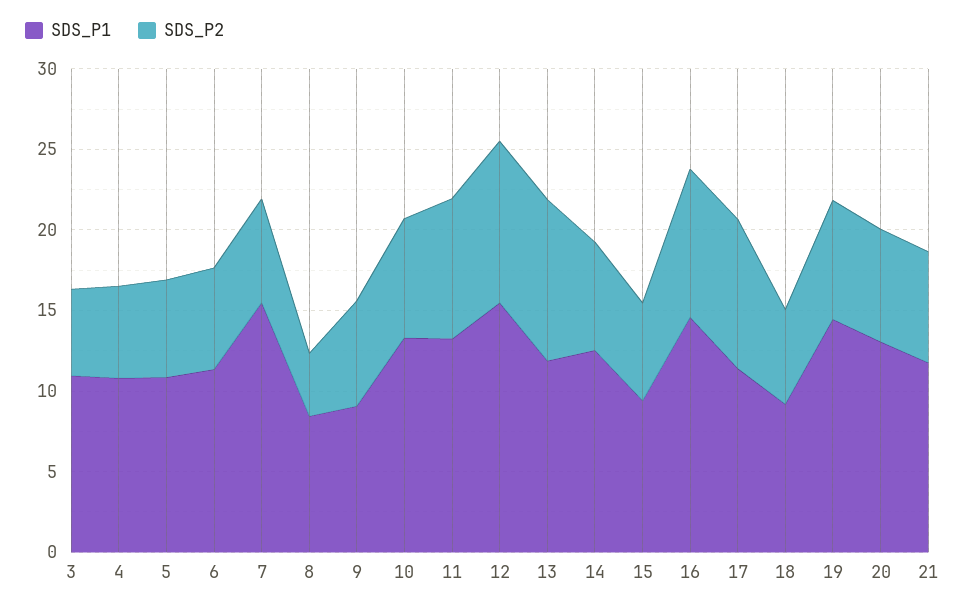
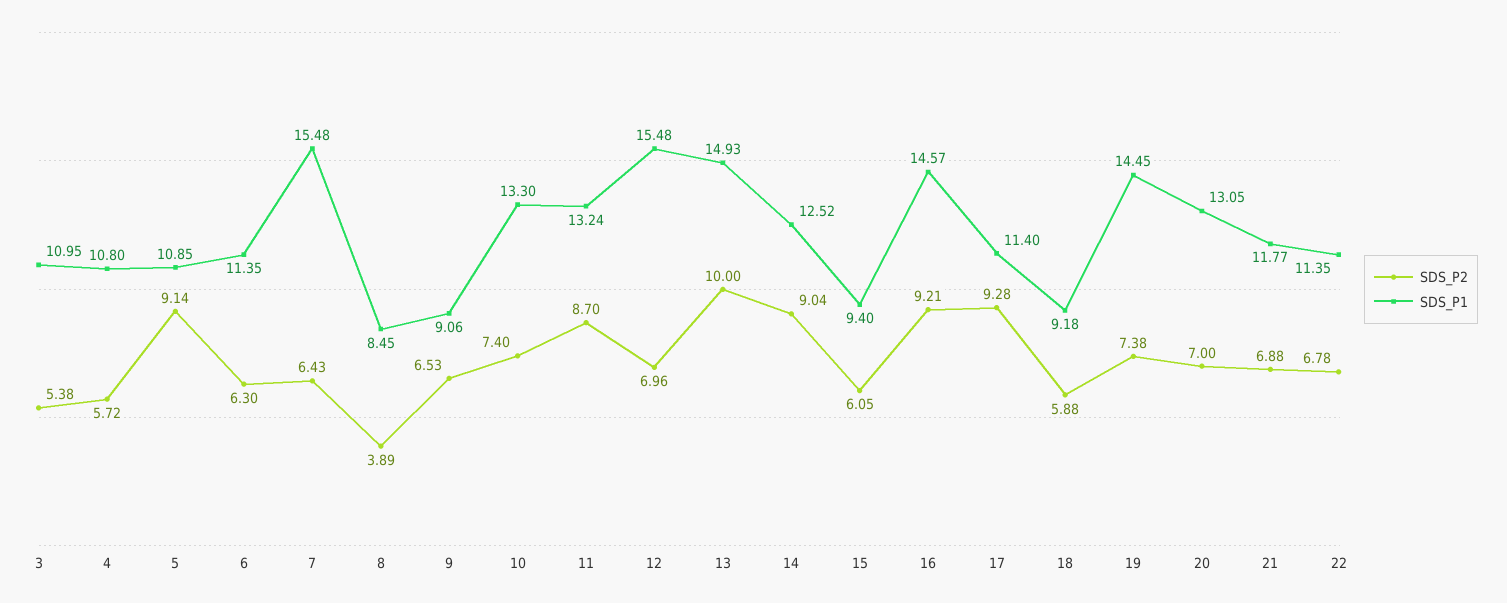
SDS_P2, 5: 6 -> 9.14
SDS_P2, 12: 10 -> 6.96
SDS_P1, 13: 12 -> 14.93
SDS_P2, 14: 7 -> 9.04
SDS_P2, 22: none -> 6.78
SDS_P1, 22: none -> 11.35

